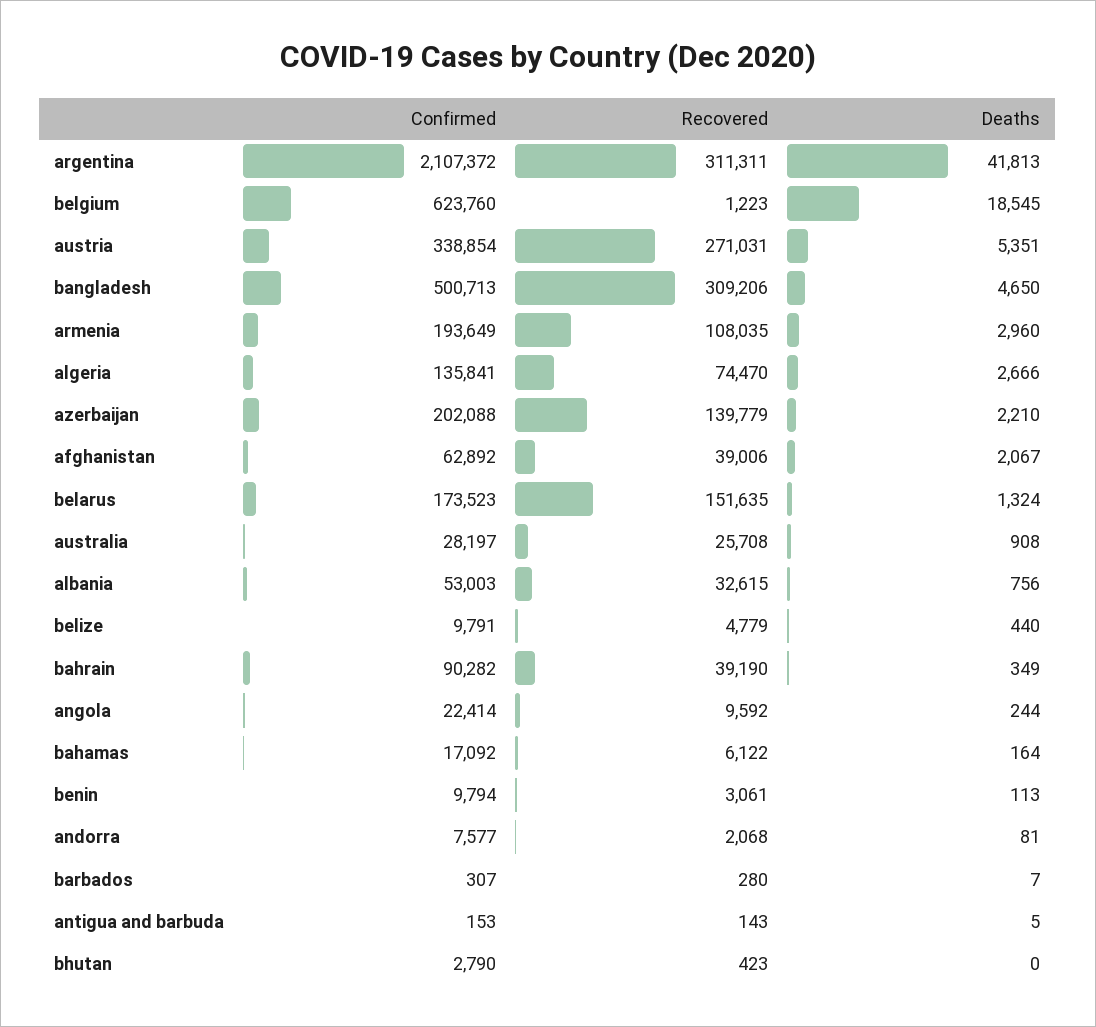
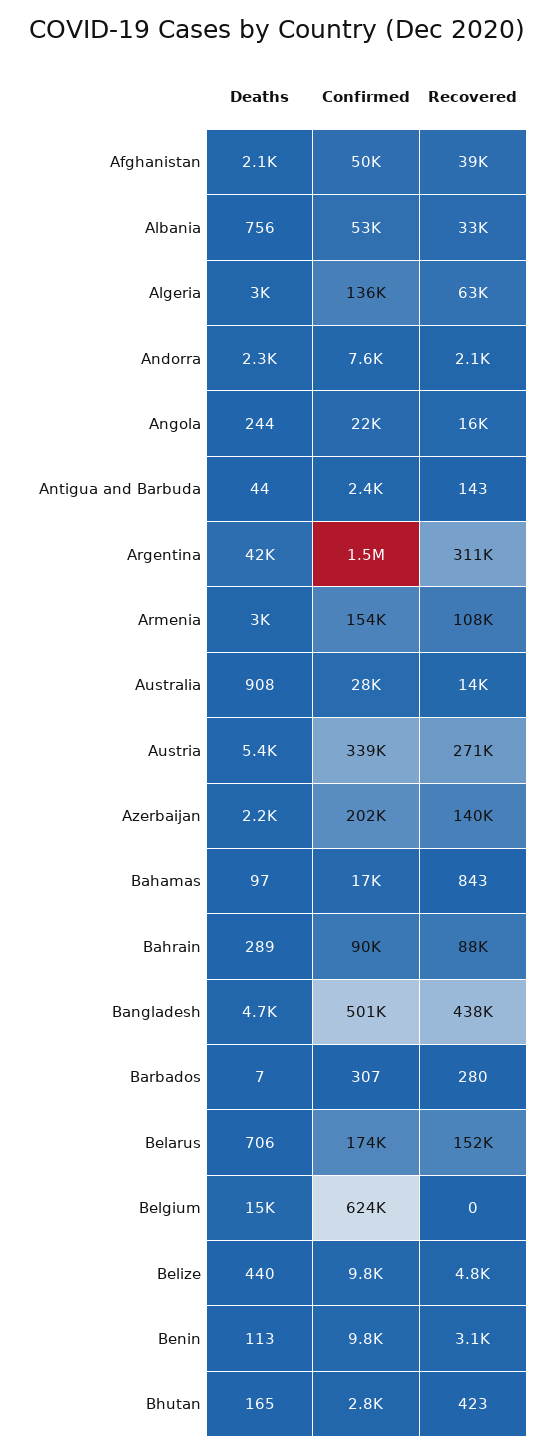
Confirmed, argentina: 2107372 -> 1500000
Recovered, belgium: 1223 -> 0
Deaths, belgium: 18545 -> 15000
Recovered, bangladesh: 309206 -> 438000
Confirmed, armenia: 193649 -> 154000
Recovered, algeria: 74470 -> 63000
Deaths, algeria: 2666 -> 3000
Confirmed, afghanistan: 62892 -> 50000
Deaths, belarus: 1324 -> 706
Recovered, australia: 25708 -> 14000
Recovered, bahrain: 39190 -> 88000
Deaths, bahrain: 349 -> 289
Recovered, angola: 9592 -> 16000
Recovered, bahamas: 6122 -> 843
Deaths, bahamas: 164 -> 97
Deaths, andorra: 81 -> 2300
Confirmed, antigua and barbuda: 153 -> 2400
Deaths, antigua and barbuda: 5 -> 44
Deaths, bhutan: 0 -> 165

